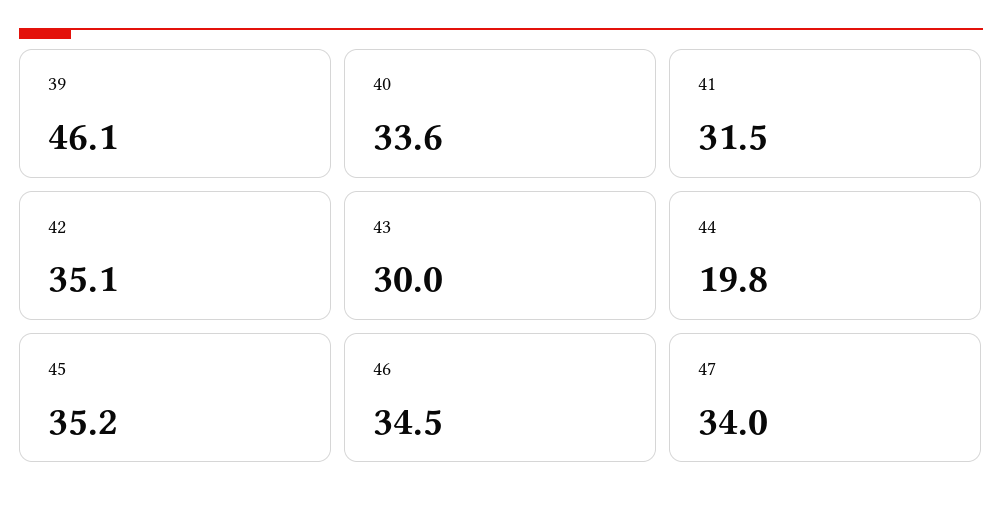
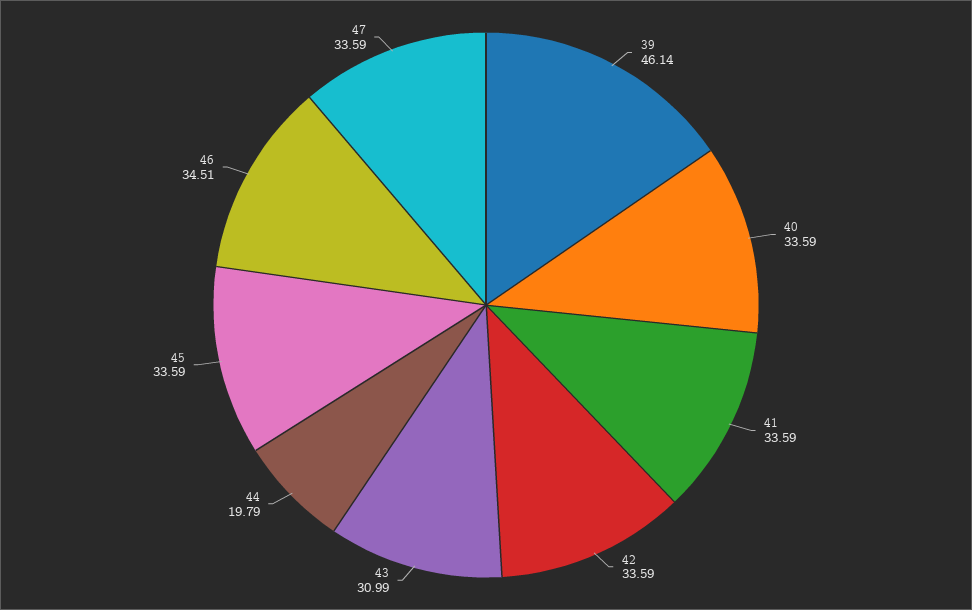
41: 31.5 -> 33.59
42: 35.1 -> 33.59
43: 30 -> 30.99
45: 35.2 -> 33.59
47: 34 -> 33.59

